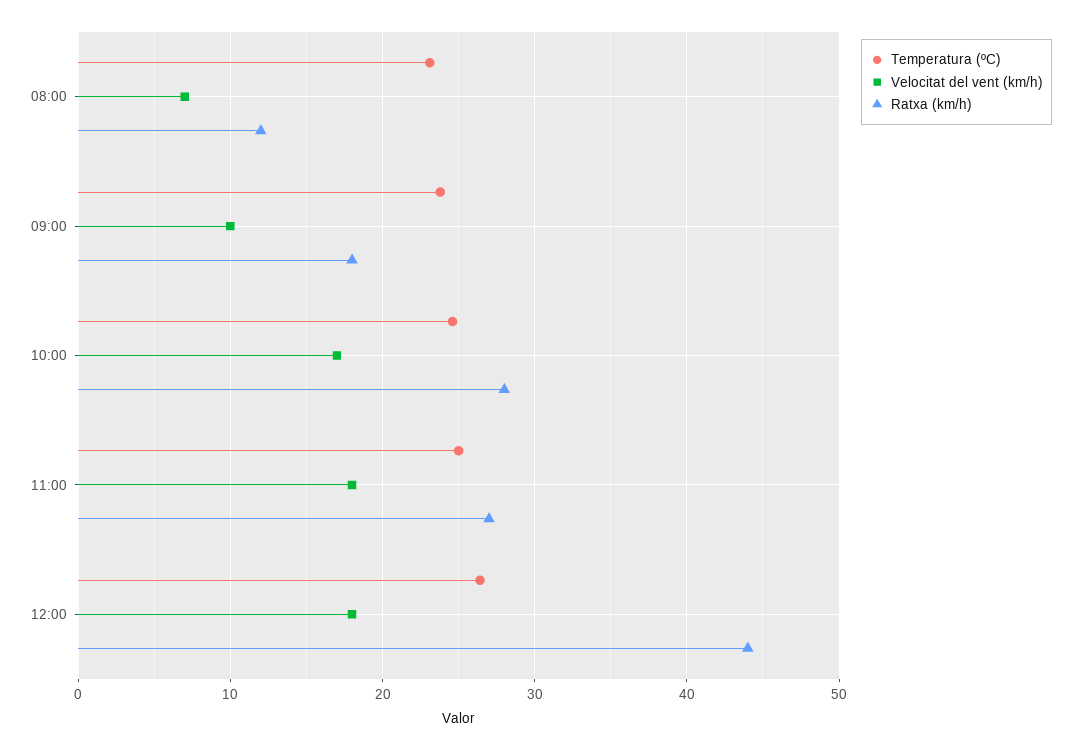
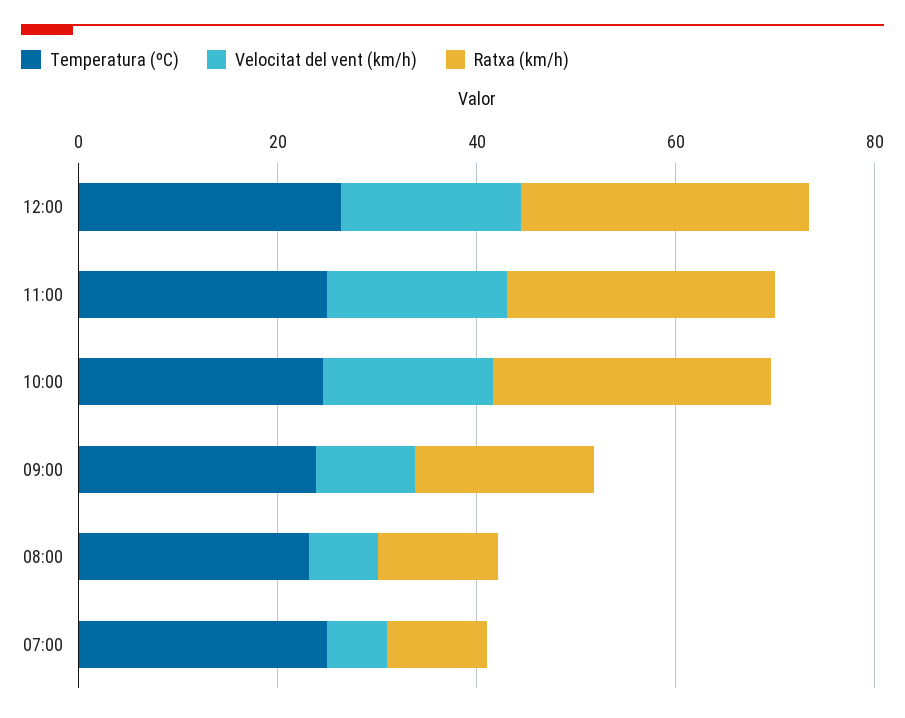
Ratxa (km/h), 12:00: 44 -> 30
Temperatura (ºC), 07:00: none -> 25
Velocitat del vent (km/h), 07:00: none -> 5
Ratxa (km/h), 07:00: none -> 10

